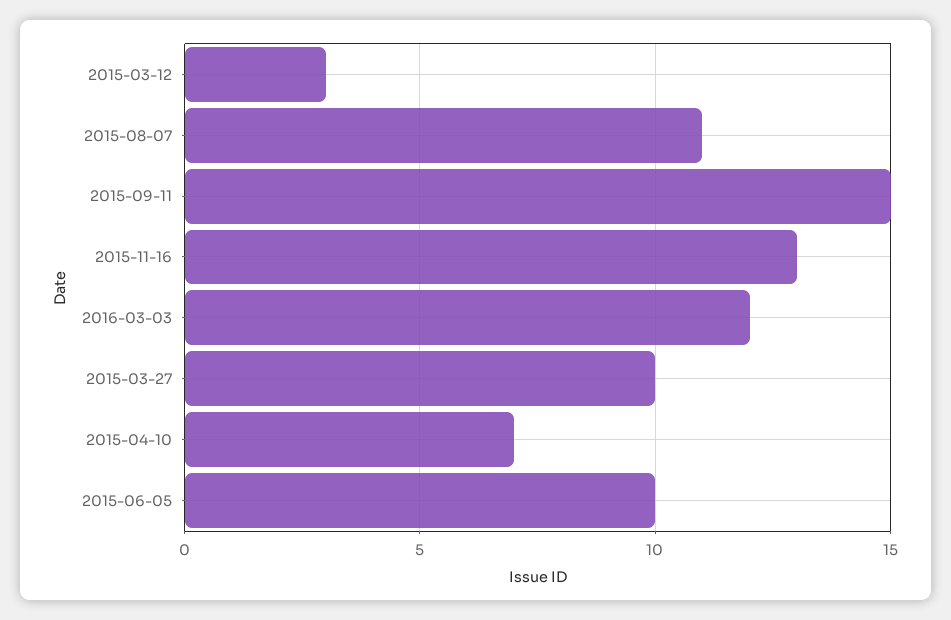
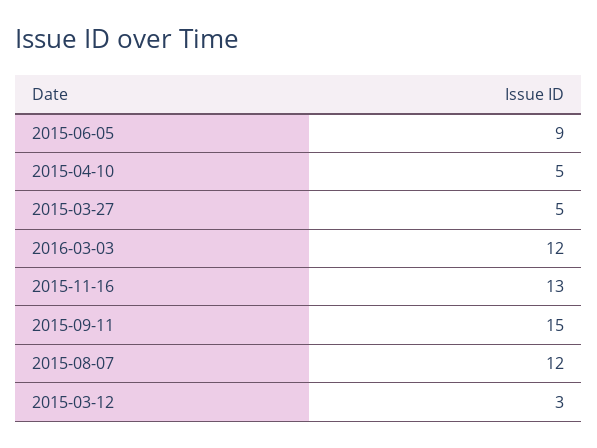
2015-08-07: 11 -> 12
2015-03-27: 10 -> 5
2015-04-10: 7 -> 5
2015-06-05: 10 -> 9

